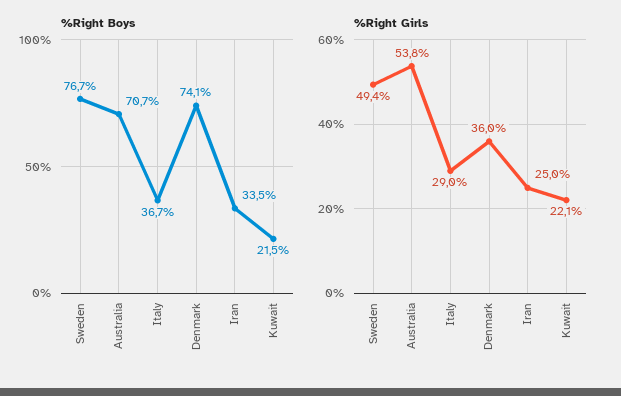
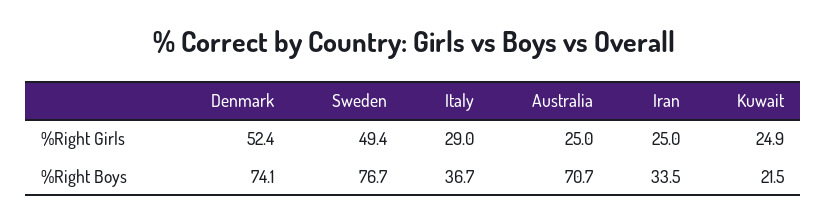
%Right Girls, Australia: 53.8 -> 25
%Right Girls, Denmark: 36 -> 52.4
%Right Girls, Kuwait: 22.1 -> 24.9

